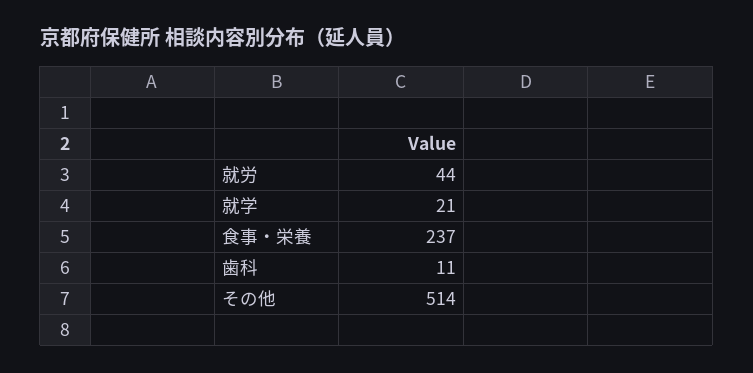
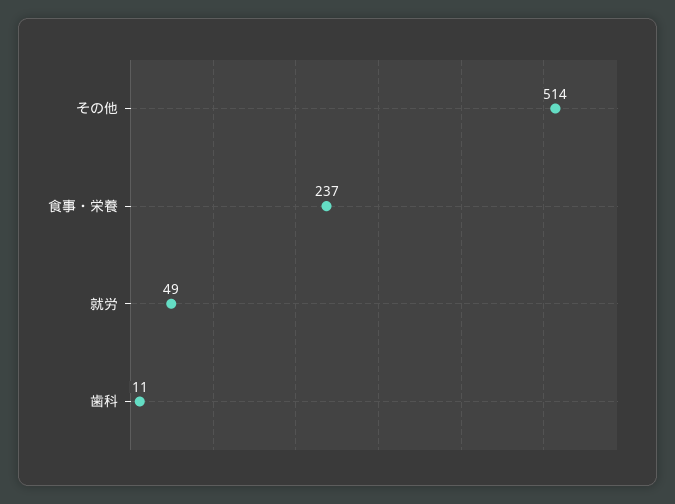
就労: 44 -> 49
就学: 21 -> none

